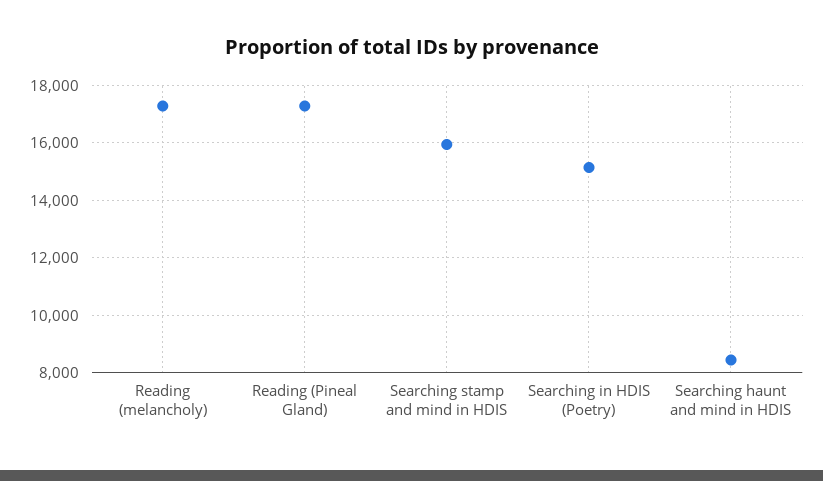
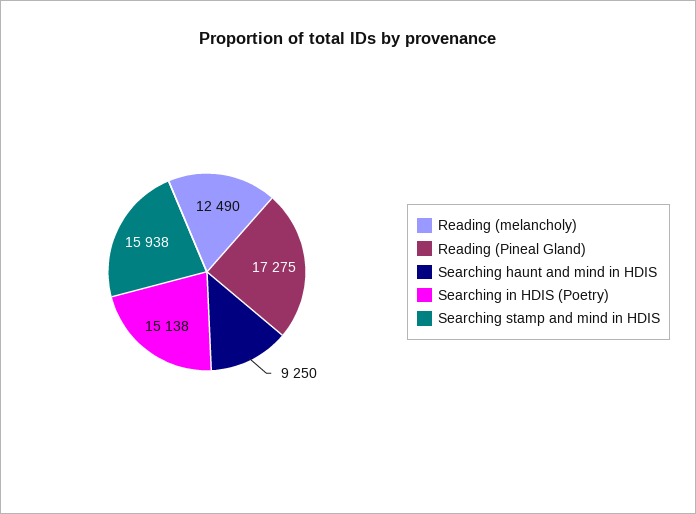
Reading (melancholy): 17250 -> 12490
Searching haunt and mind in HDIS: 8500 -> 9250

